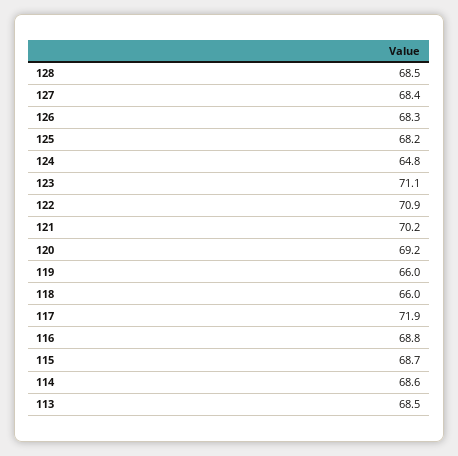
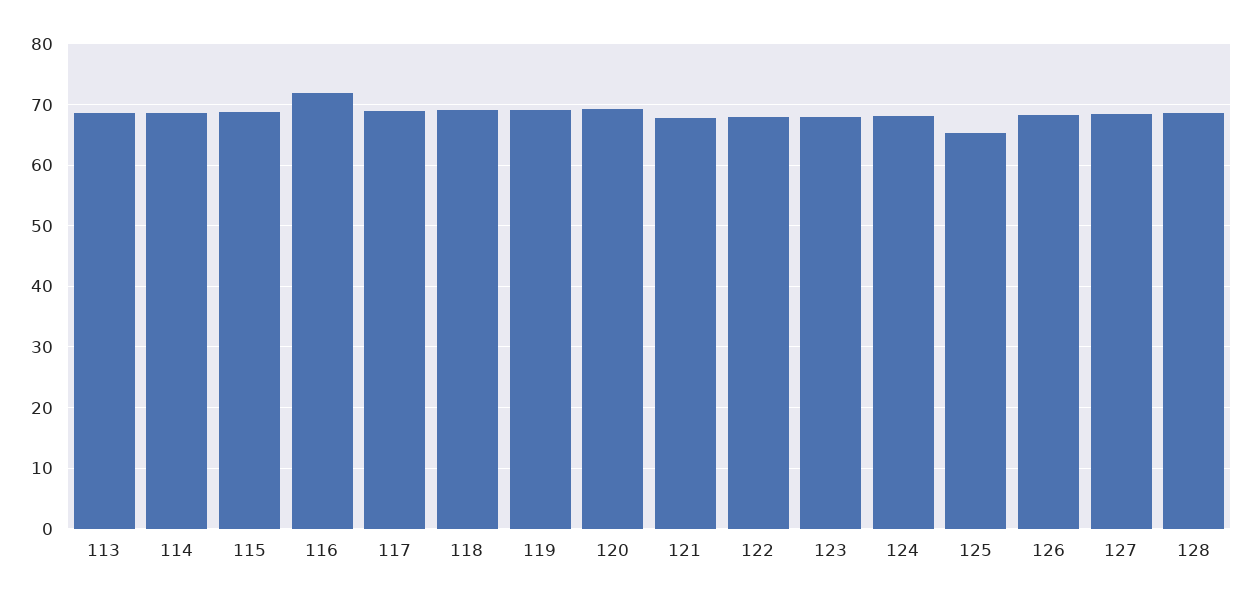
125: 68.2 -> 65
124: 64.8 -> 68
123: 71.1 -> 68
122: 70.9 -> 68
121: 70.2 -> 68
119: 66 -> 69
118: 66 -> 69
117: 71.9 -> 69
116: 68.8 -> 72

